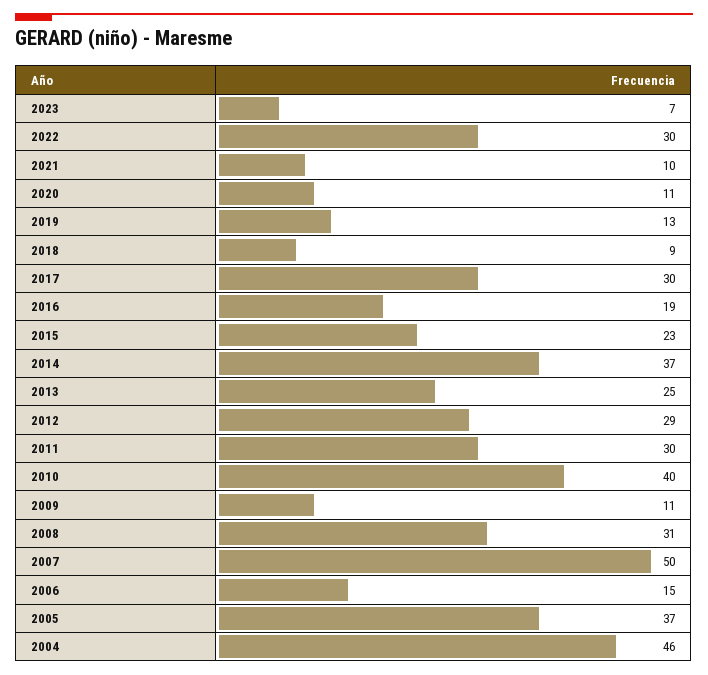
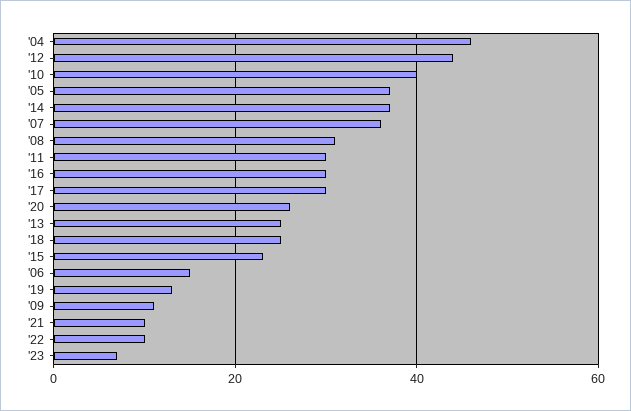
2022: 30 -> 10
2020: 11 -> 25
2018: 9 -> 25
2016: 19 -> 30
2012: 29 -> 45
2007: 50 -> 35

